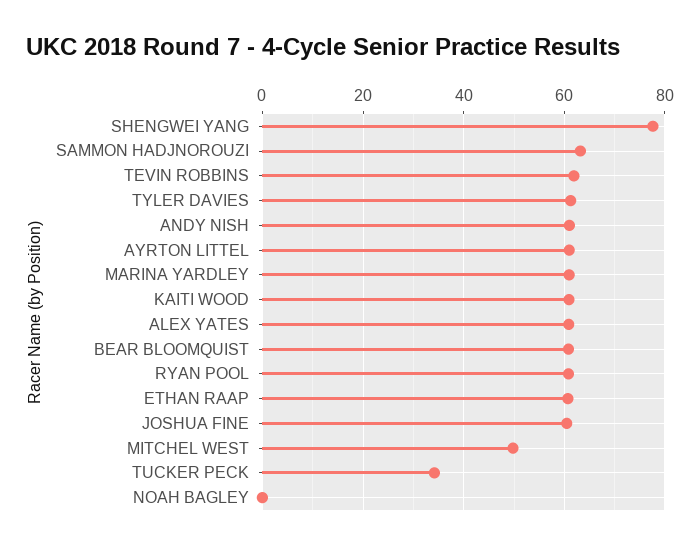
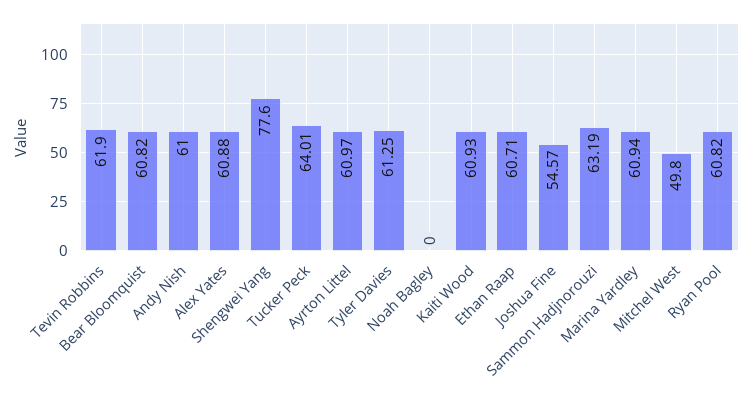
JOSHUA FINE: 60 -> 54.57
TUCKER PECK: 34 -> 64.01

